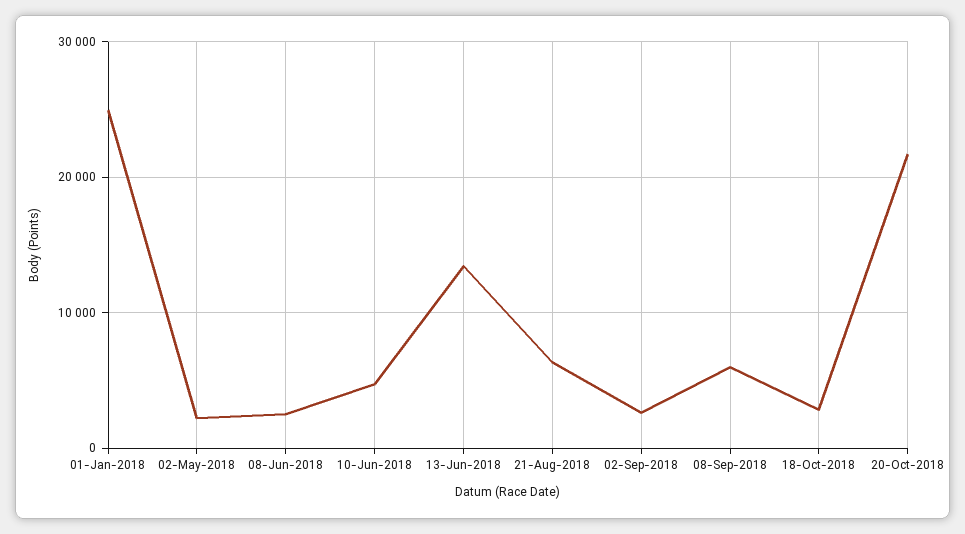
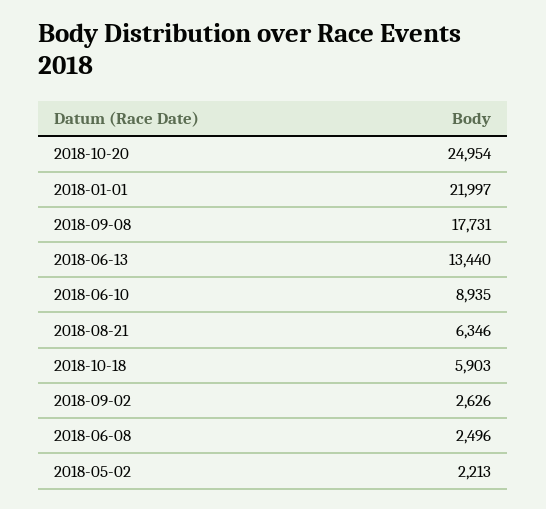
01-Jan-2018: 25000 -> 21997
10-Jun-2018: 5000 -> 8935
08-Sep-2018: 6000 -> 17731
18-Oct-2018: 3000 -> 5903
20-Oct-2018: 22000 -> 24954

